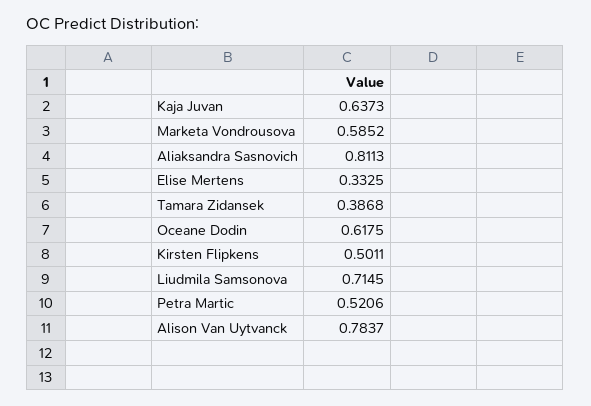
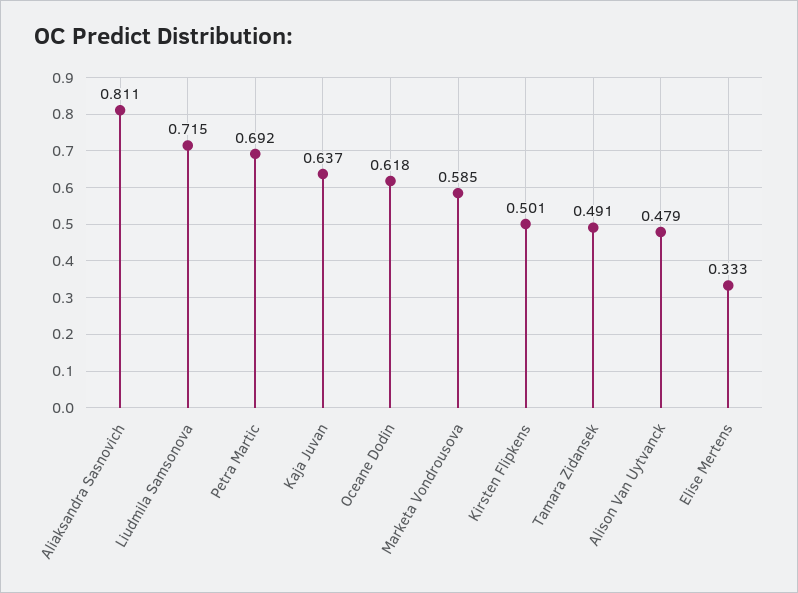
Tamara Zidansek: 0.3868 -> 0.491
Petra Martic: 0.5206 -> 0.692
Alison Van Uytvanck: 0.7837 -> 0.479

